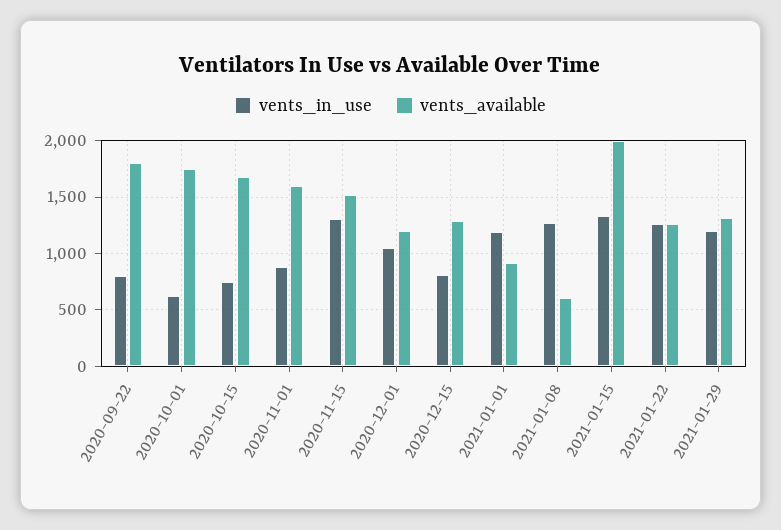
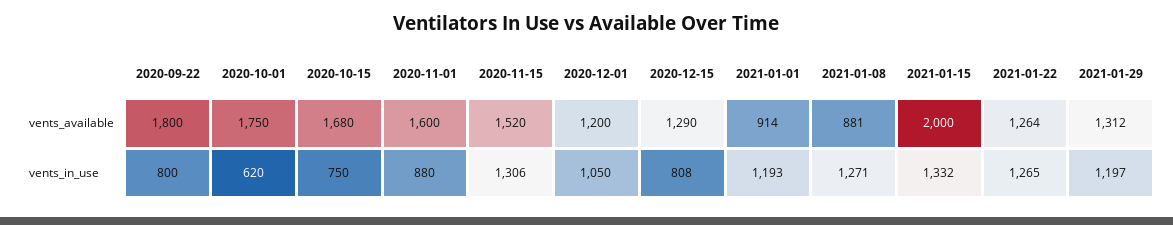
vents_available, 2021-01-08: 600 -> 881

